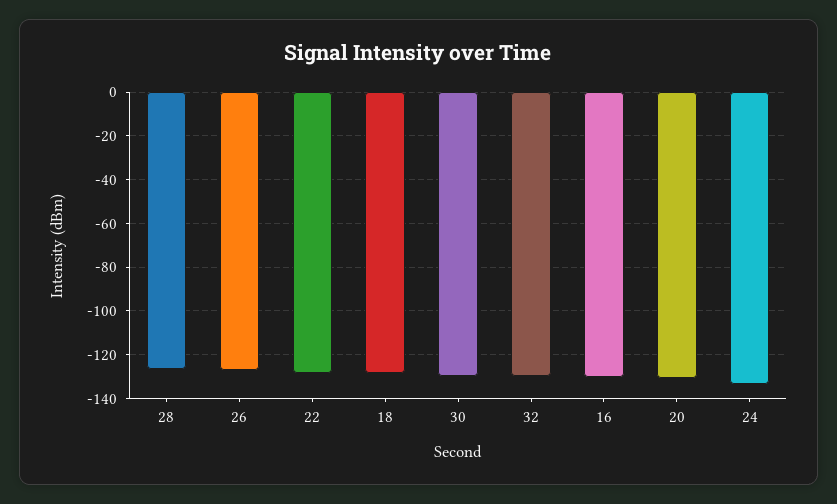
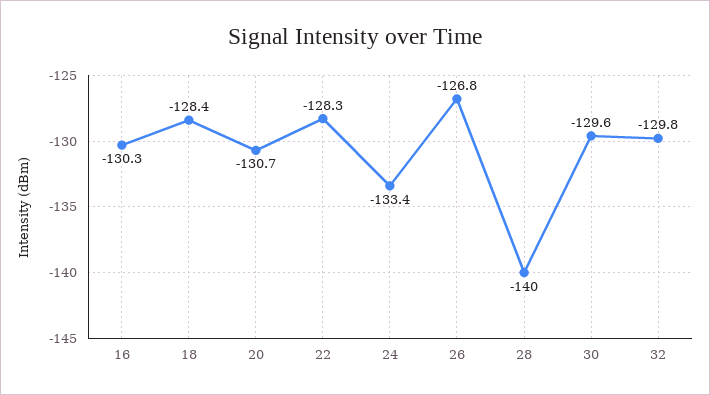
28: -125 -> -140

